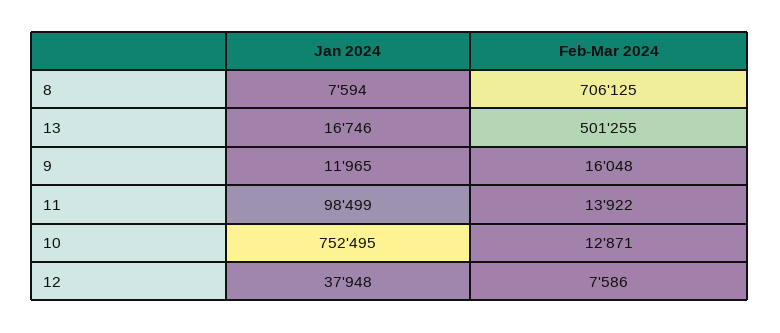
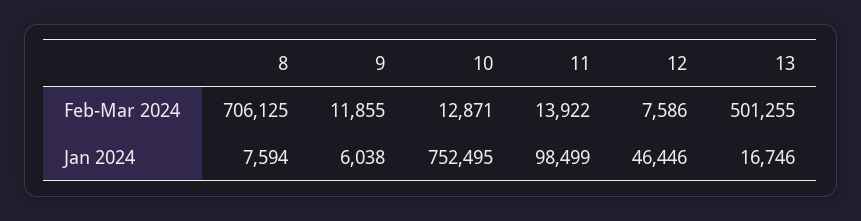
Jan 2024, 9: 11965 -> 6038
Feb-Mar 2024, 9: 16048 -> 11855
Jan 2024, 12: 37948 -> 46446

